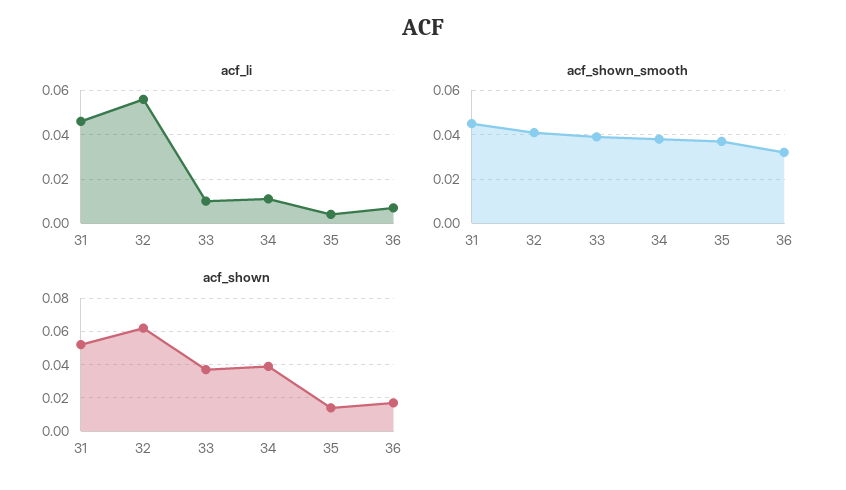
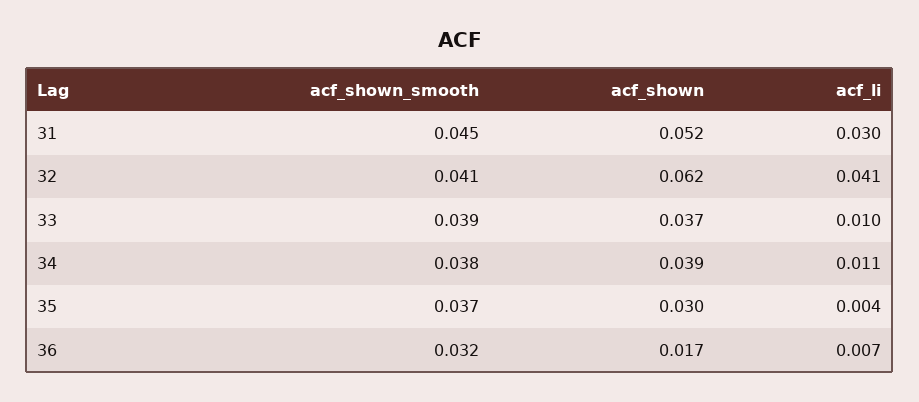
acf_li, 31: 0.045 -> 0.03
acf_li, 32: 0.055 -> 0.041
acf_shown, 35: 0.015 -> 0.03

